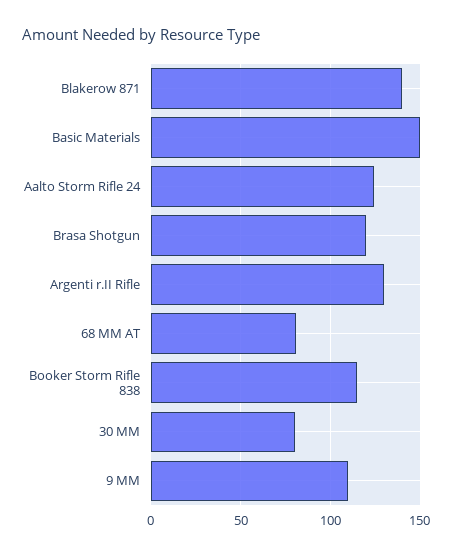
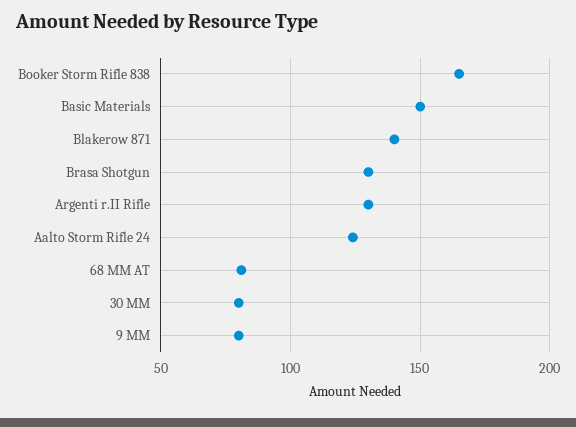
Brasa Shotgun: 120 -> 130
Booker Storm Rifle 838: 115 -> 165
9 MM: 110 -> 80

